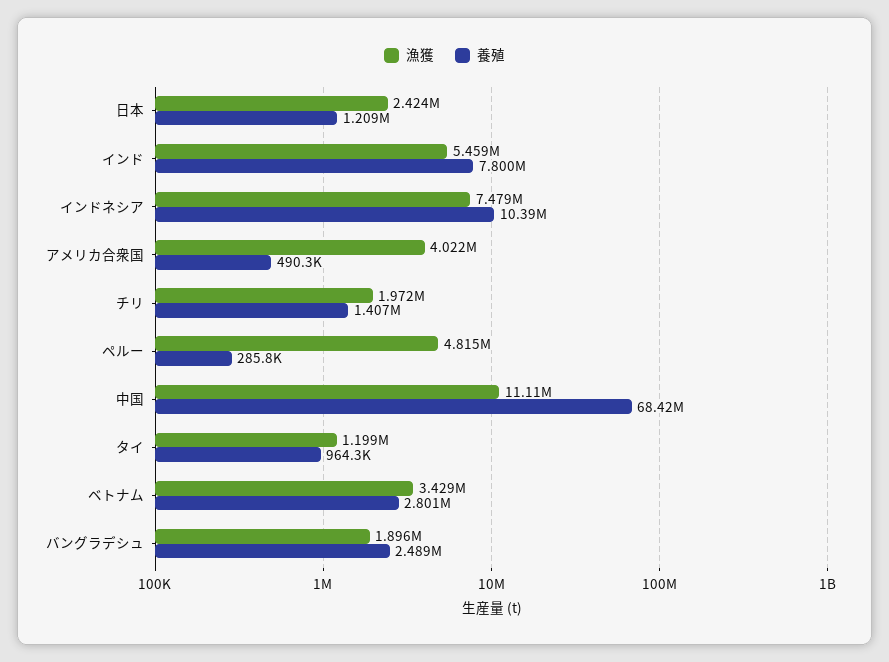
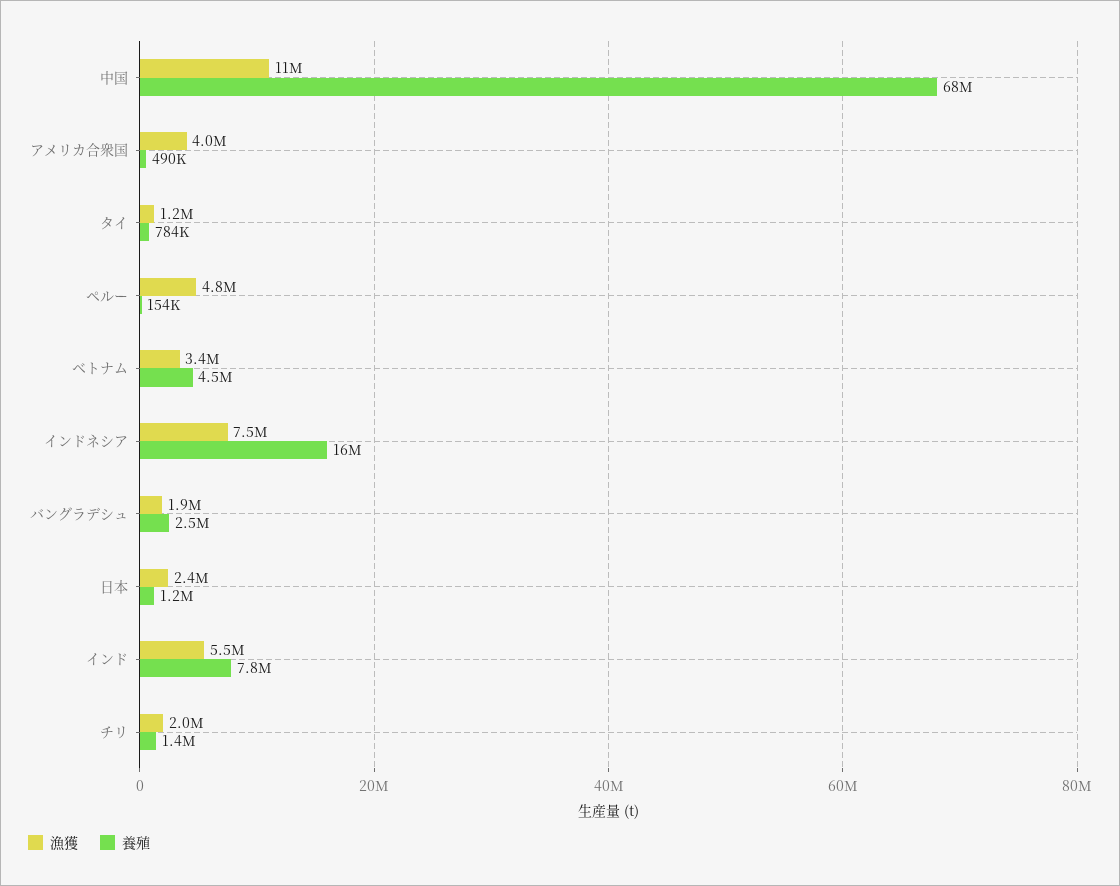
養殖, インドネシア: 10390000 -> 16000000
養殖, ペルー: 285800 -> 154000
養殖, タイ: 964300 -> 784000
養殖, ベトナム: 2801000 -> 4500000

